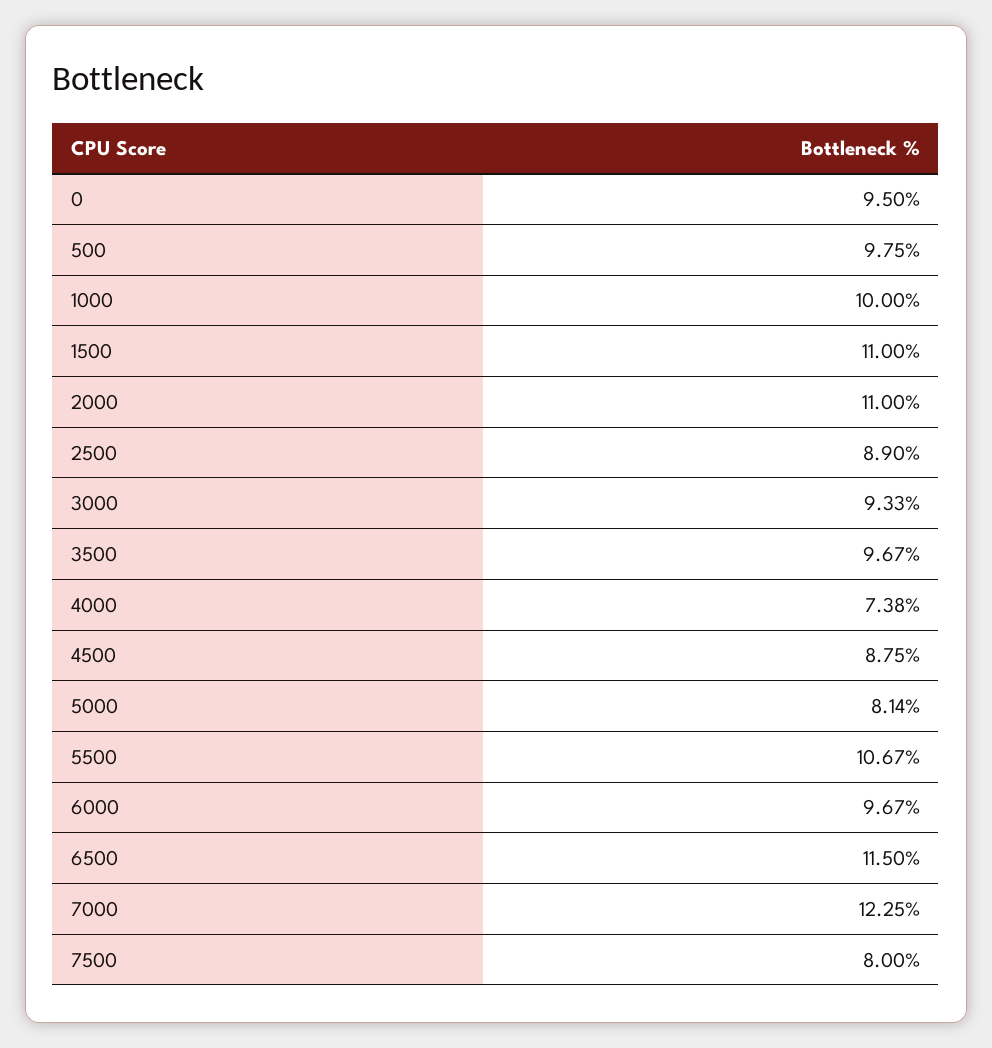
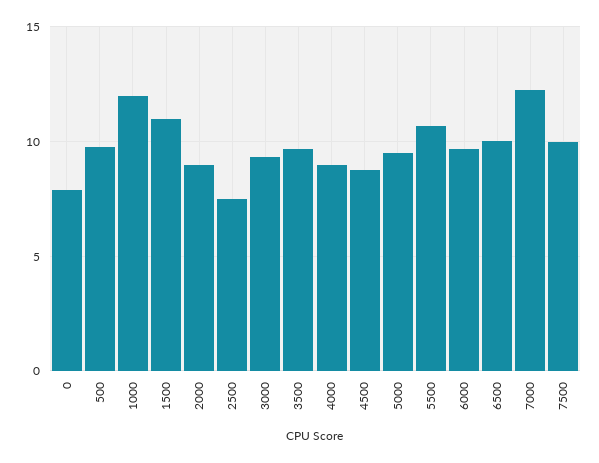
0: 9.5 -> 8
1000: 10 -> 12
2000: 11 -> 9
2500: 8.9 -> 7.5
4000: 7.38 -> 9
5000: 8.14 -> 9.5
6500: 11.5 -> 10
7500: 8 -> 10

